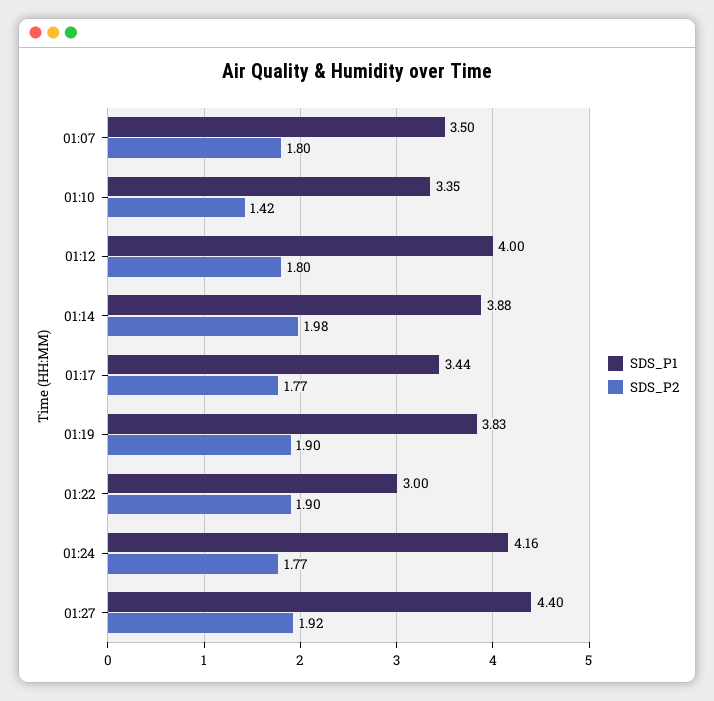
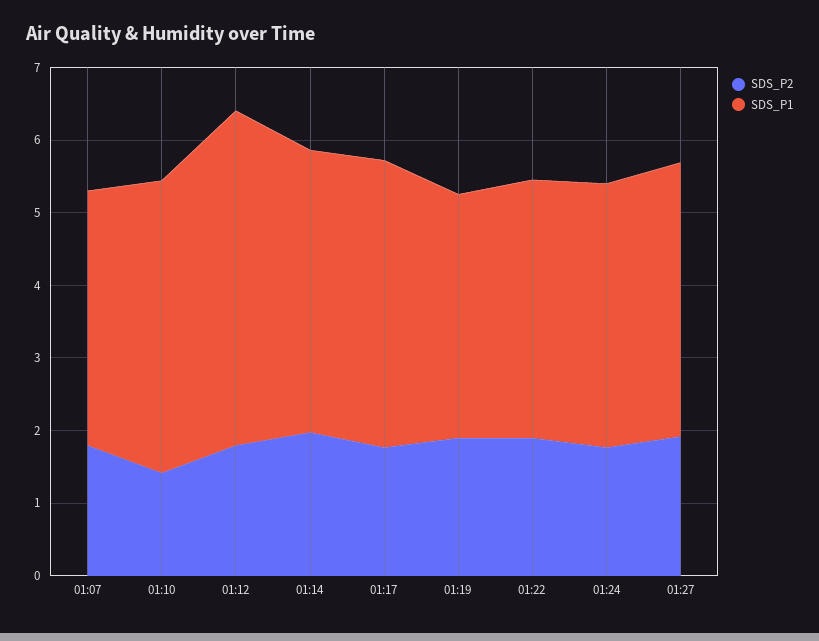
SDS_P1, 01:10: 3.35 -> 4
SDS_P1, 01:12: 4 -> 4.6
SDS_P1, 01:17: 3.44 -> 4
SDS_P1, 01:19: 3.83 -> 3.4
SDS_P1, 01:22: 3 -> 3.6
SDS_P1, 01:24: 4.16 -> 3.6
SDS_P1, 01:27: 4.4 -> 3.8

